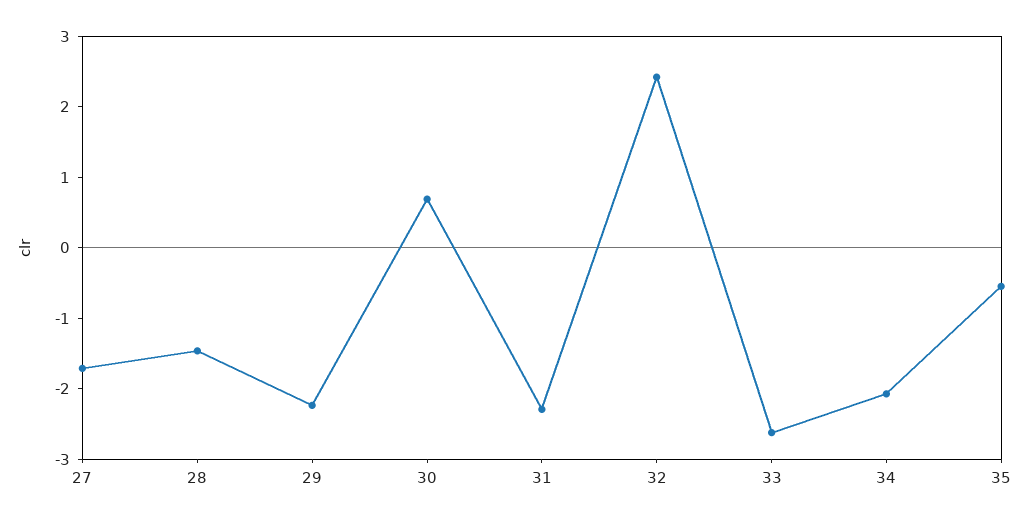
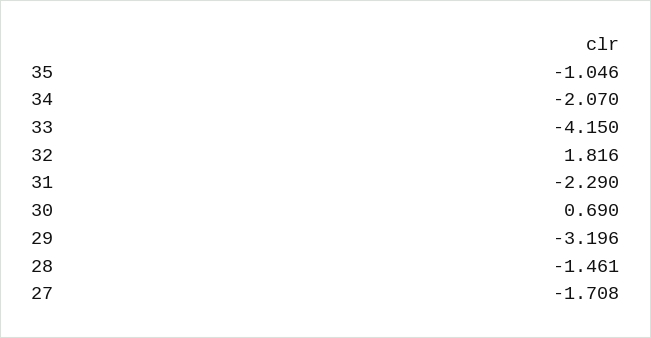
29: -2.2 -> -3.196
32: 2.4 -> 1.816
33: -2.6 -> -4.15
35: -0.6 -> -1.046

